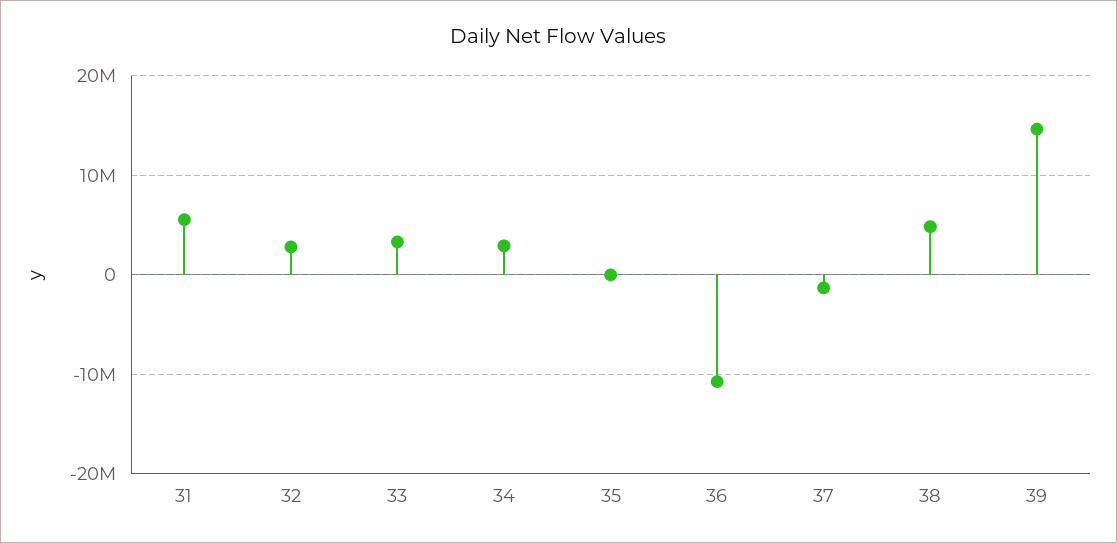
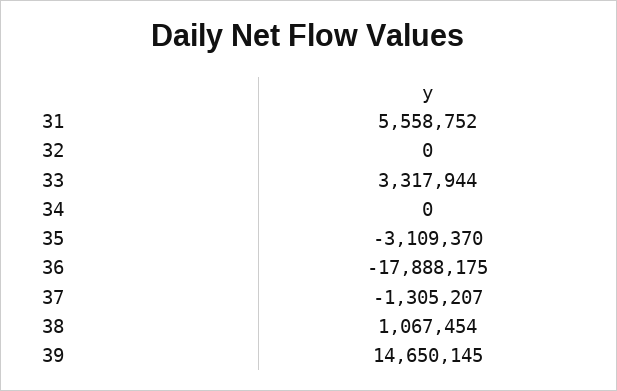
32: 3000000 -> 0
34: 3000000 -> 0
35: 0 -> -3109370
36: -11000000 -> -17888175
38: 5000000 -> 1067454

